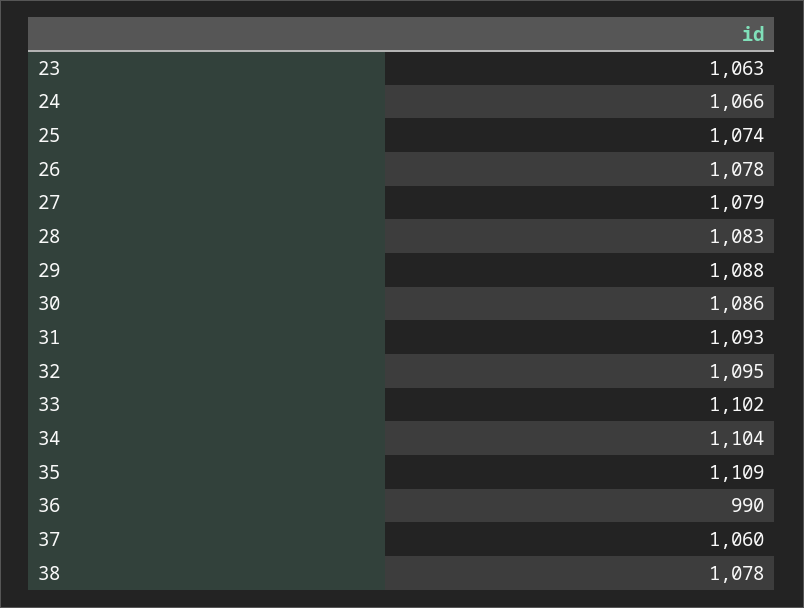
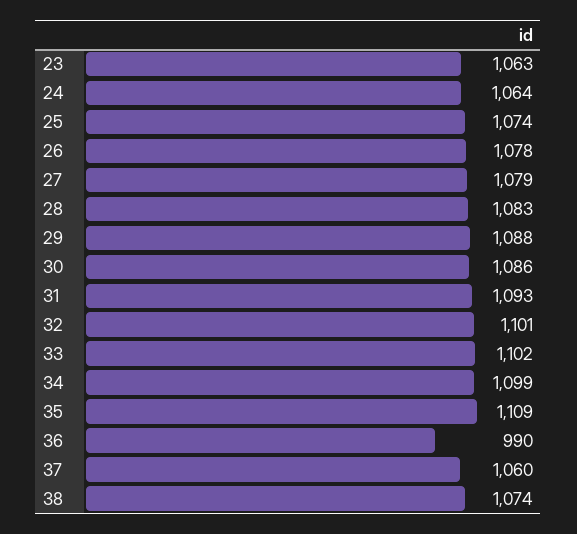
24: 1066 -> 1064
32: 1095 -> 1101
34: 1104 -> 1099
38: 1078 -> 1074

